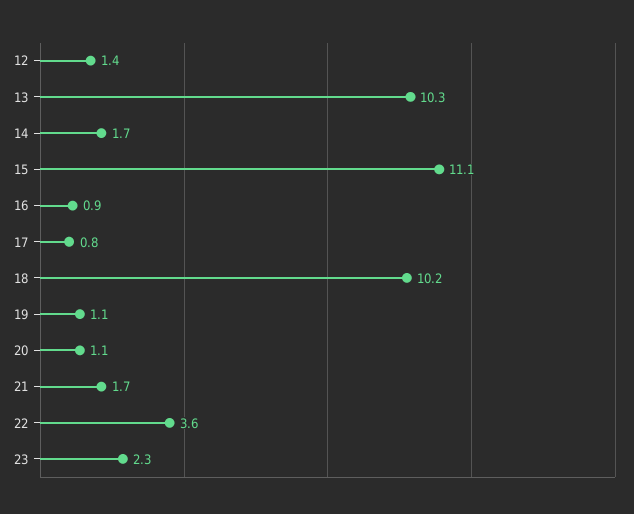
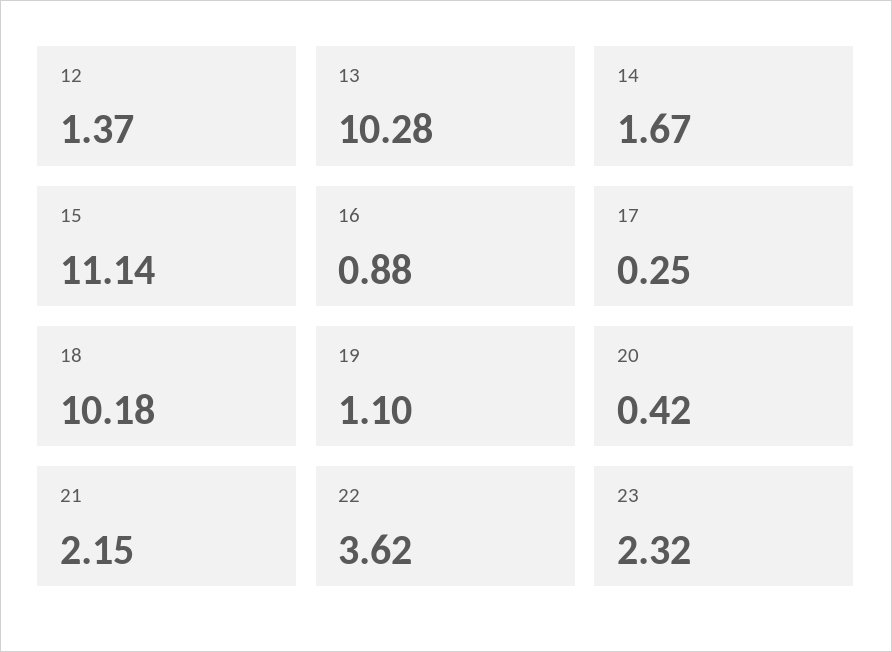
17: 0.8 -> 0.25
20: 1.1 -> 0.42
21: 1.7 -> 2.15

